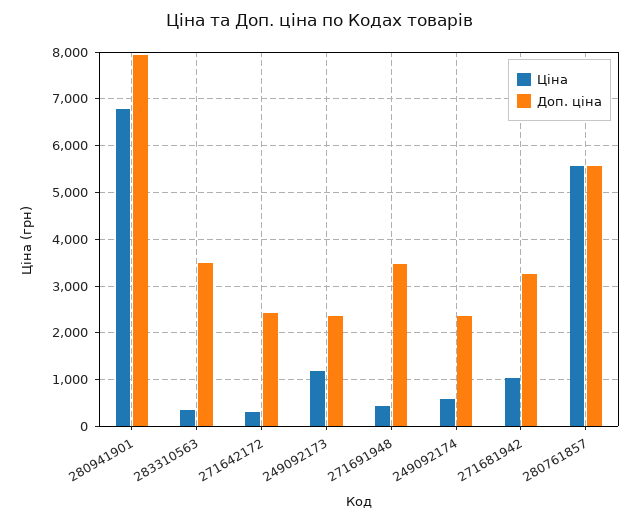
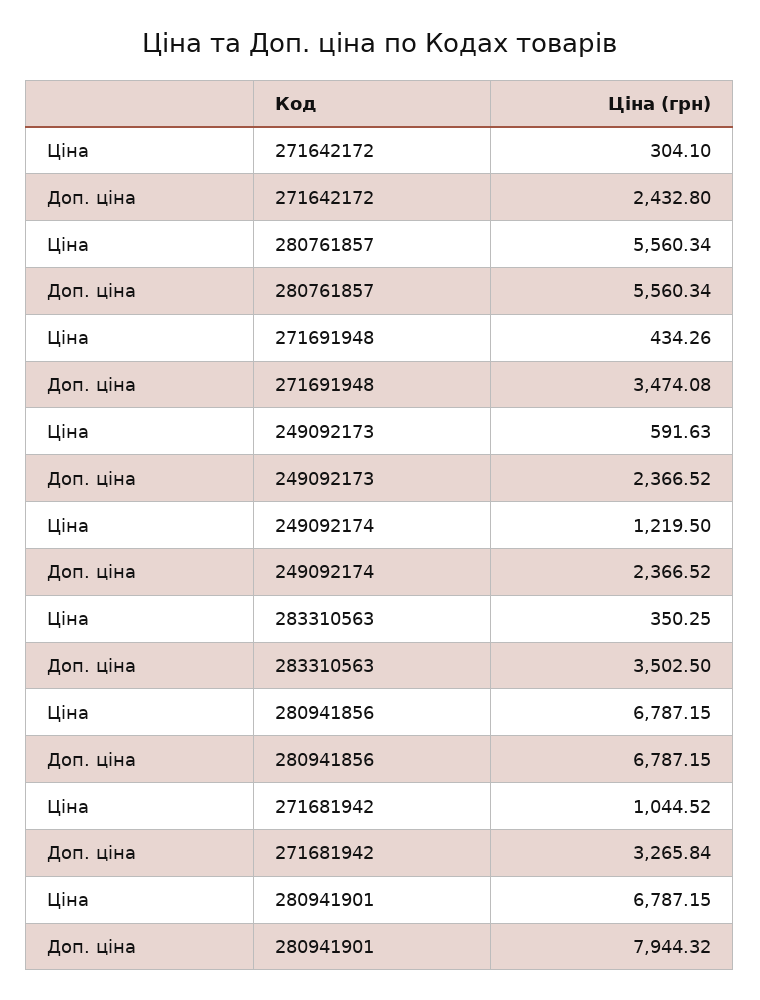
Ціна, 249092173: 1200 -> 591.63
Ціна, 249092174: 600 -> 1219.5
Ціна, 280941856: none -> 6787.15
Доп. ціна, 280941856: none -> 6787.15

